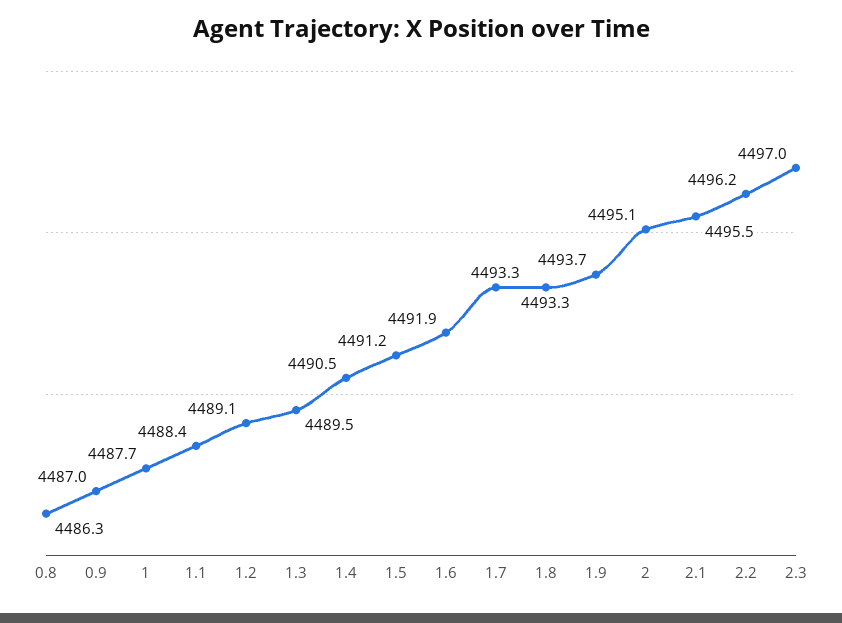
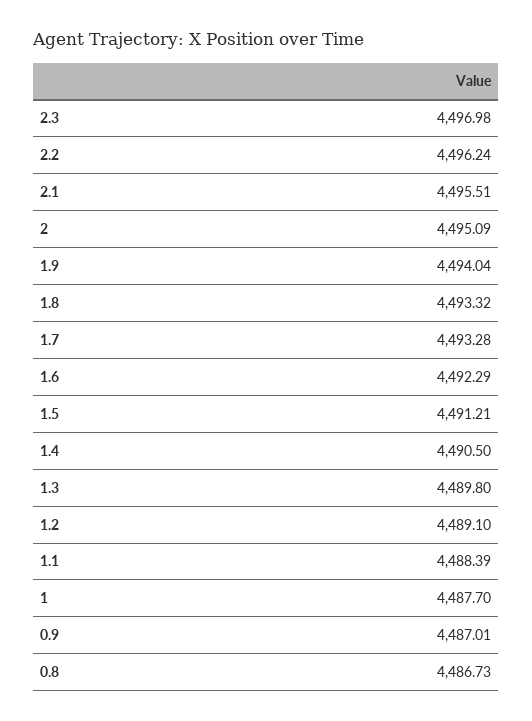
0.8: 4486.3 -> 4486.73
1.3: 4489.5 -> 4489.8
1.6: 4491.9 -> 4492.29
1.9: 4493.7 -> 4494.04

